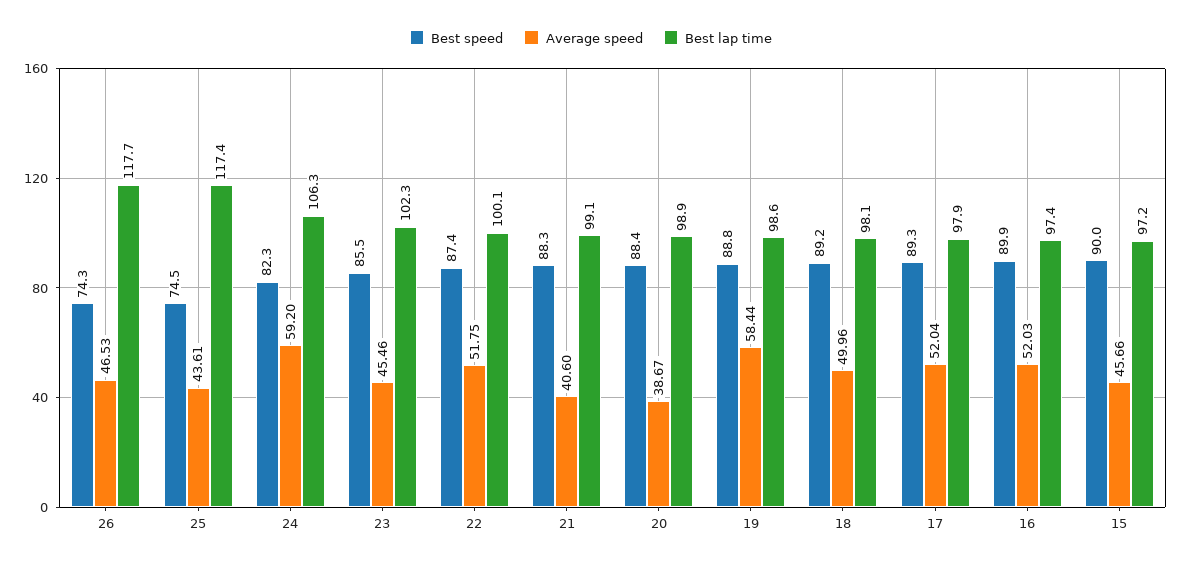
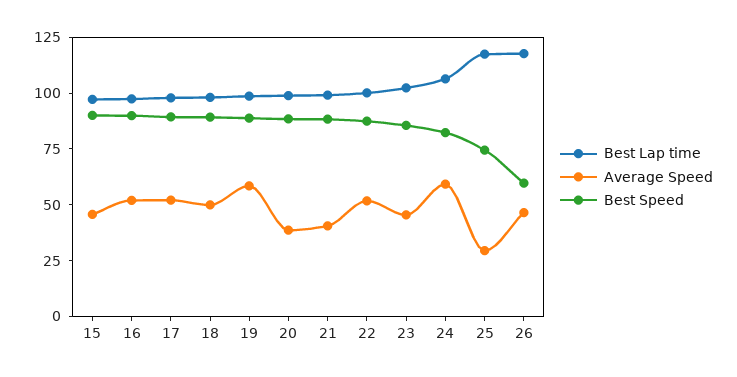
Best speed, 26: 74.3 -> 60
Average speed, 25: 43.61 -> 30

